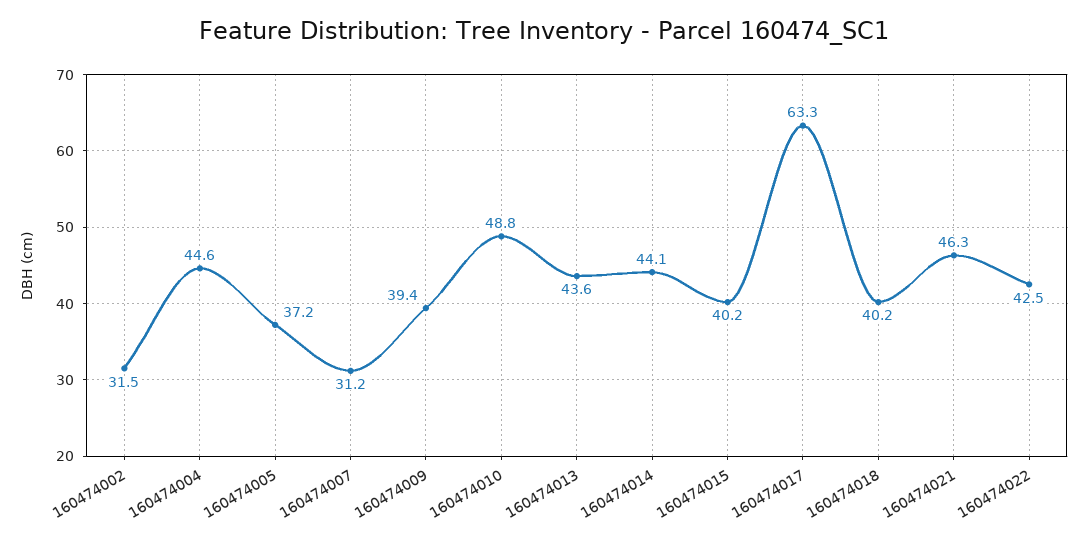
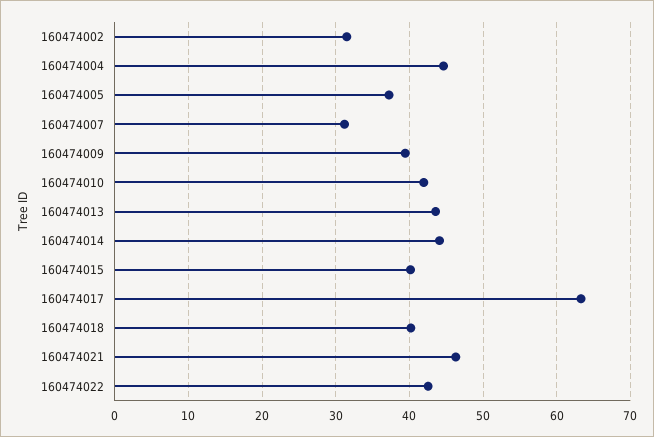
160474010: 48.8 -> 42

